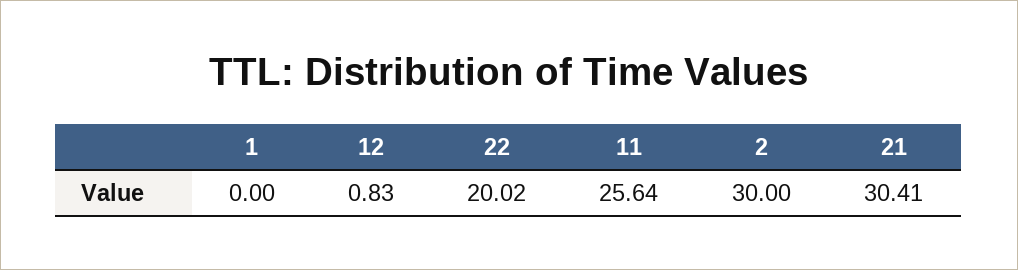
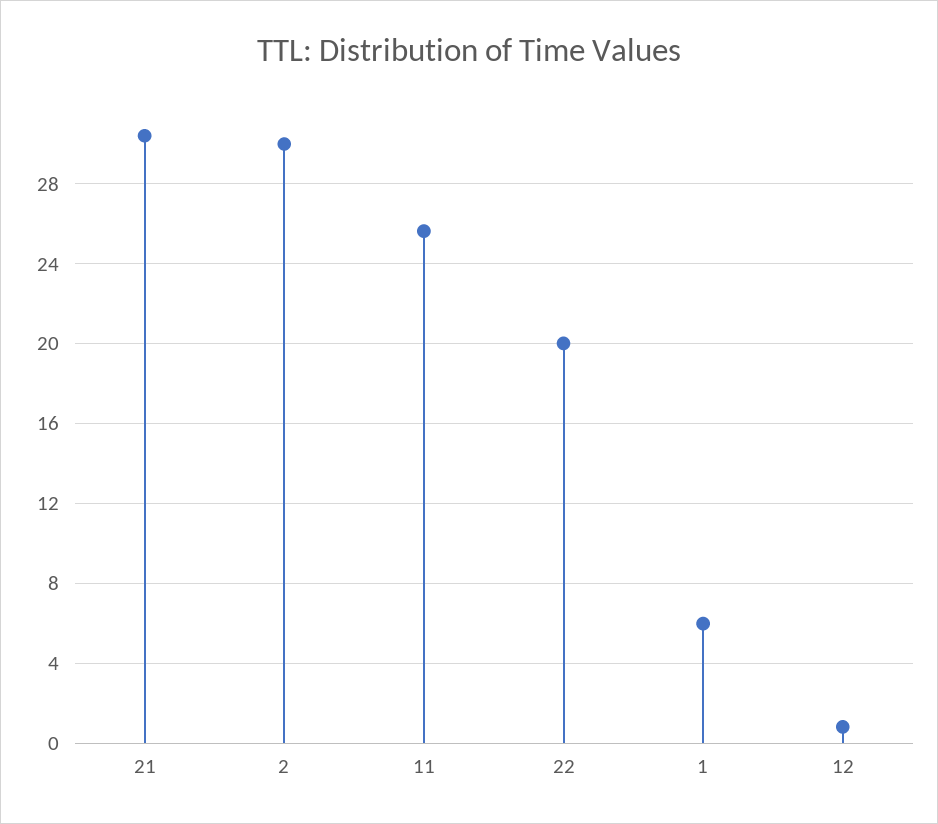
1: 0 -> 6

